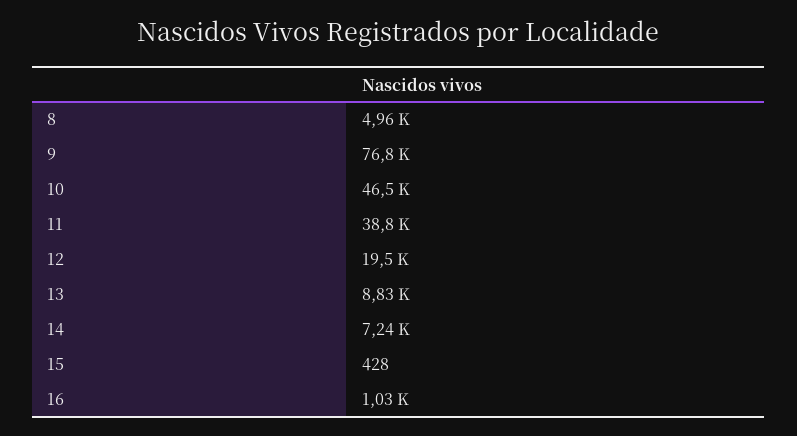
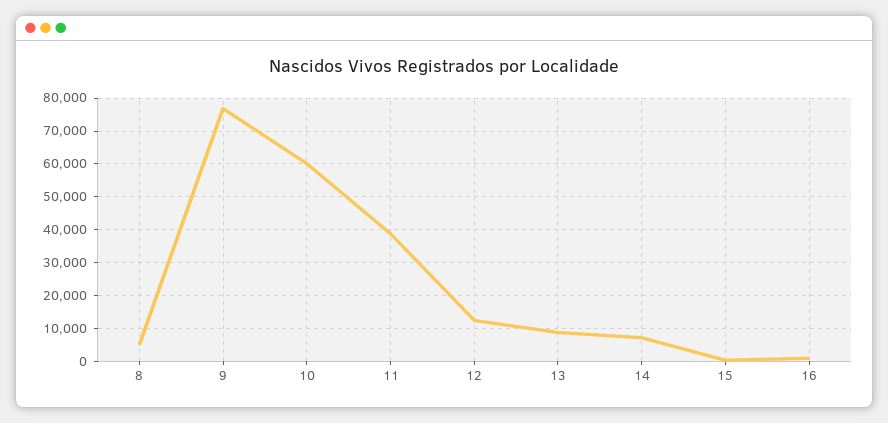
10: 46500 -> 60000
12: 19500 -> 12000

